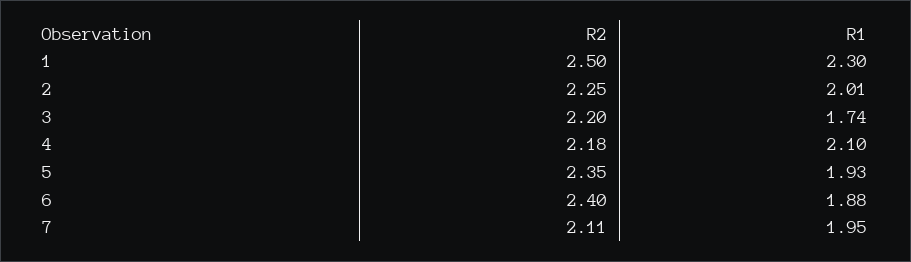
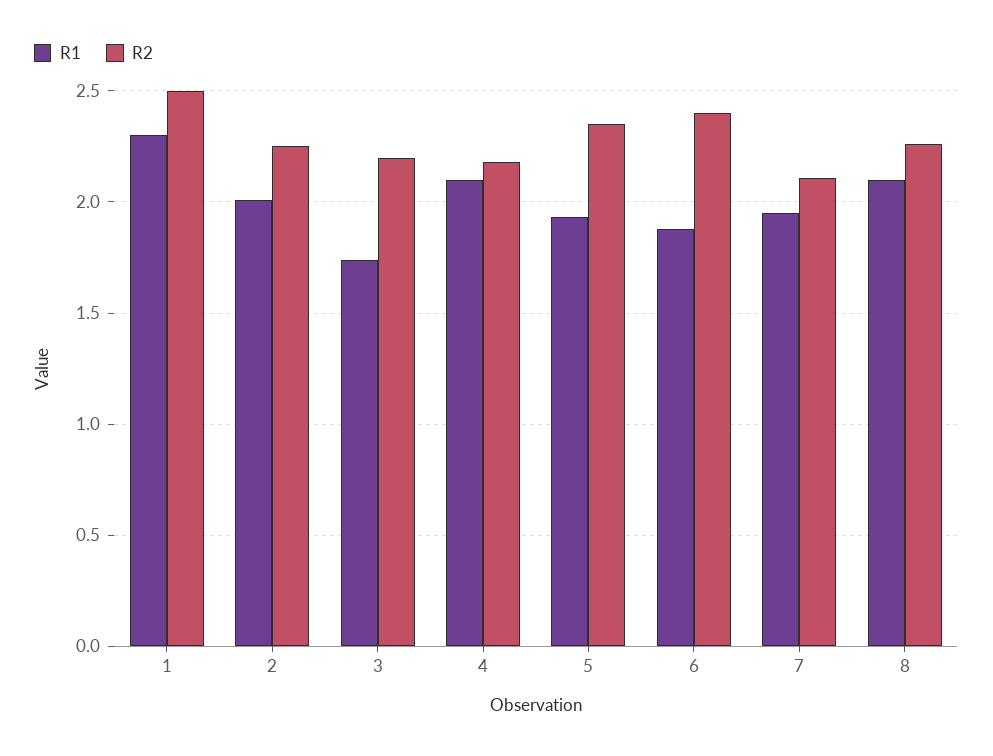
R1, 8: none -> 2.1
R2, 8: none -> 2.25

